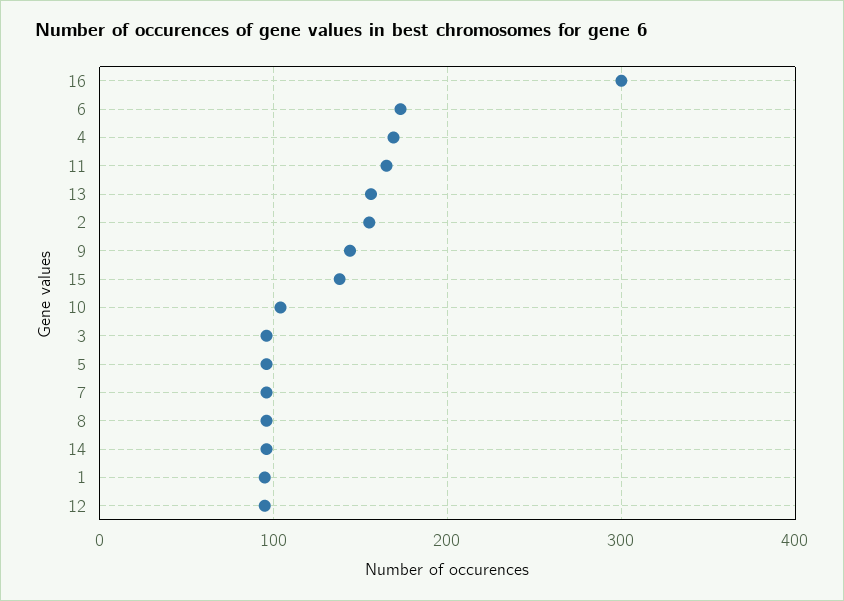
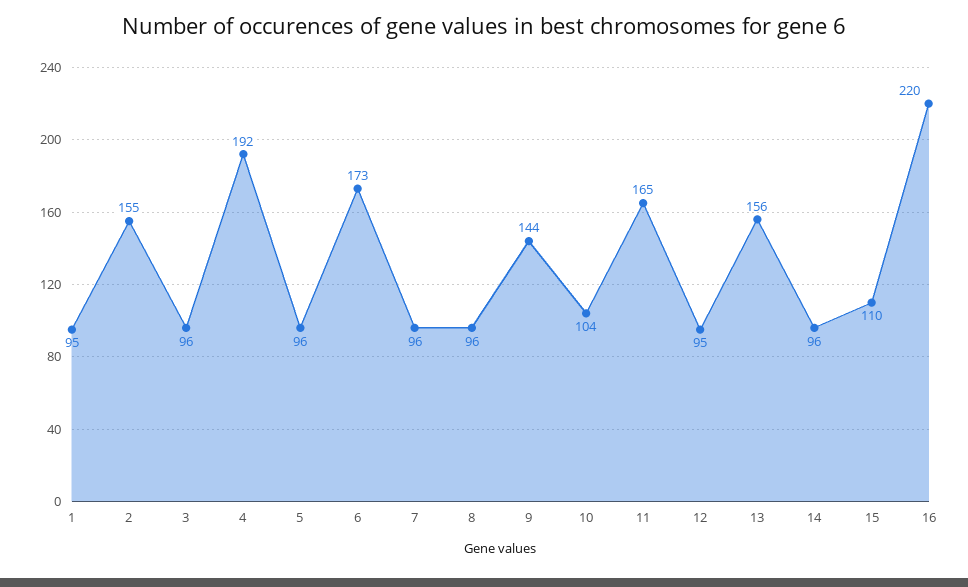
16: 300 -> 220
4: 170 -> 192
15: 140 -> 110

